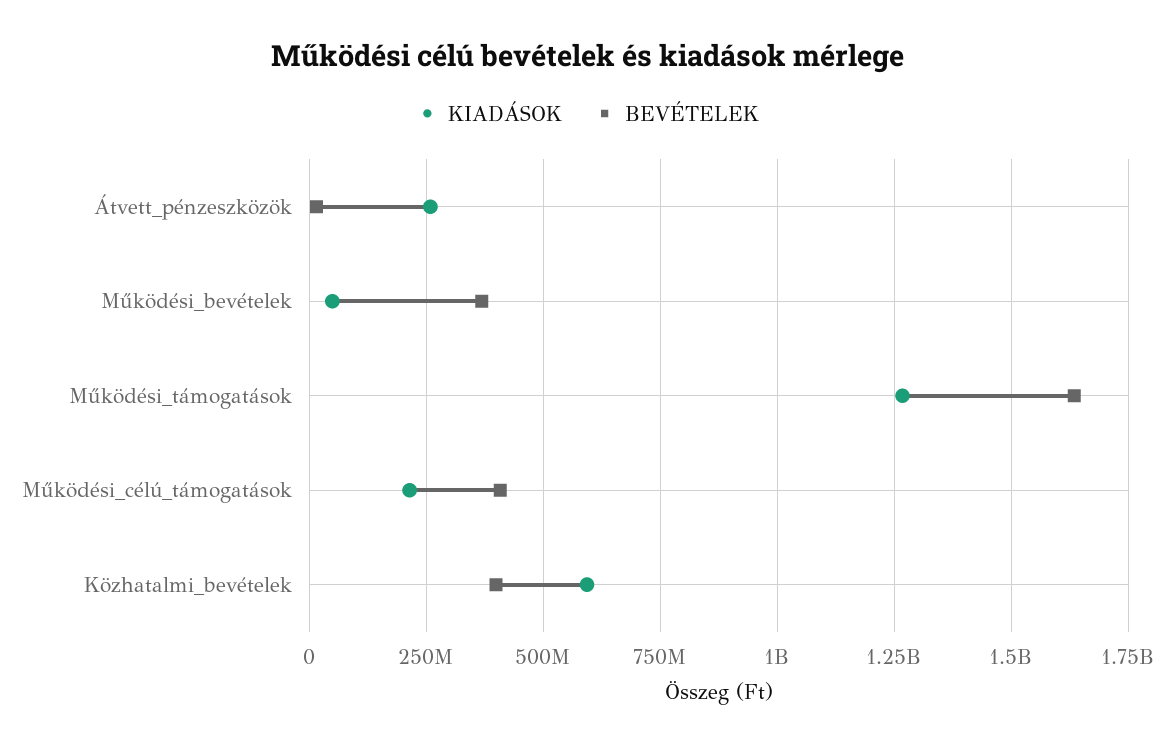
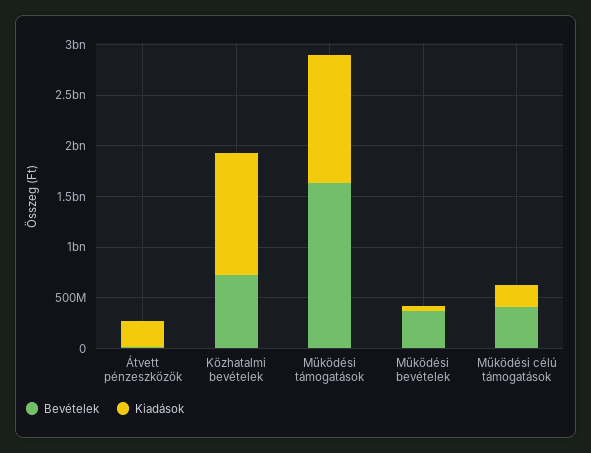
KIADÁSOK, Közhatalmi_bevételek: 600000000 -> 1200000000
BEVÉTELEK, Közhatalmi_bevételek: 400000000 -> 700000000

